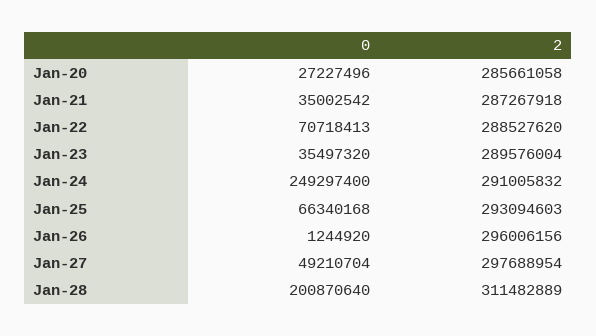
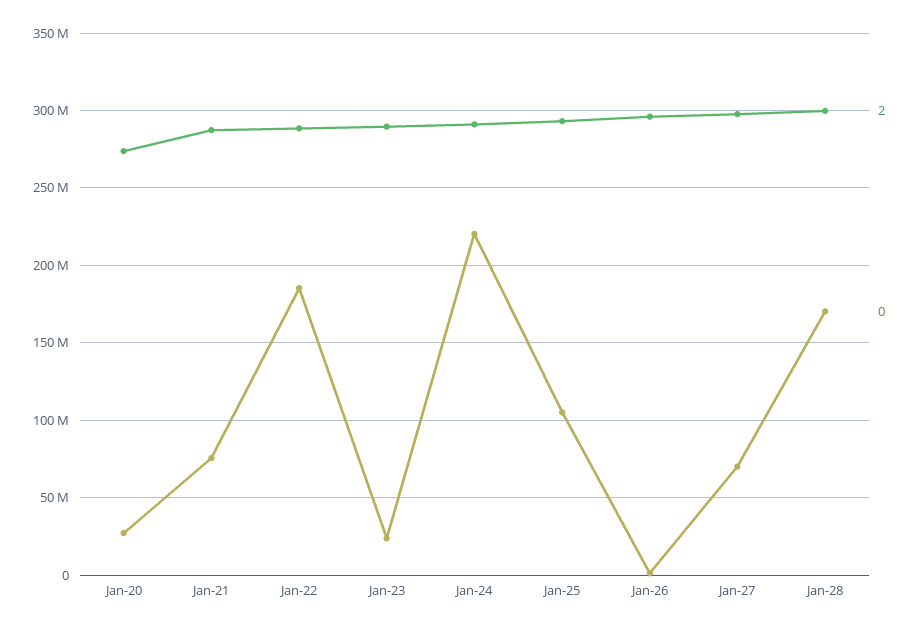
2, Jan-20: 285661058 -> 275000000
0, Jan-21: 35002542 -> 75000000
0, Jan-22: 70718413 -> 185000000
0, Jan-23: 35497320 -> 25000000
0, Jan-24: 249297400 -> 220000000
0, Jan-25: 66340168 -> 105000000
0, Jan-27: 49210704 -> 70000000
0, Jan-28: 200870640 -> 170000000
2, Jan-28: 311482889 -> 300000000

